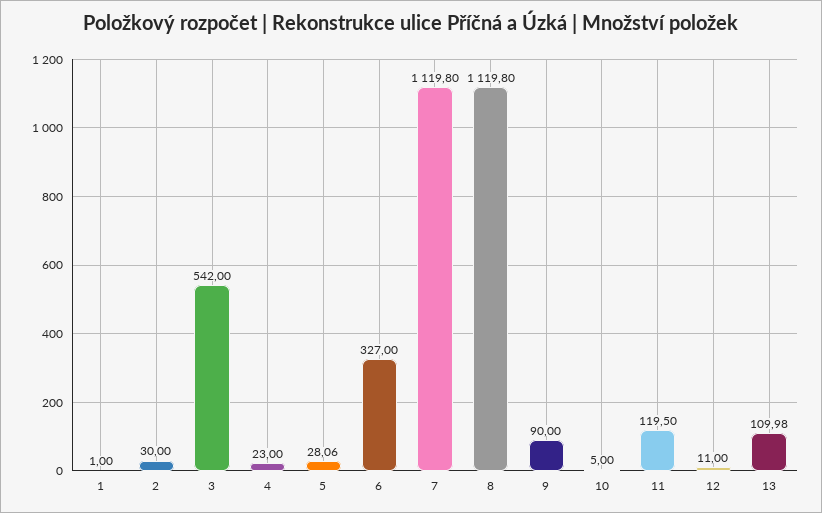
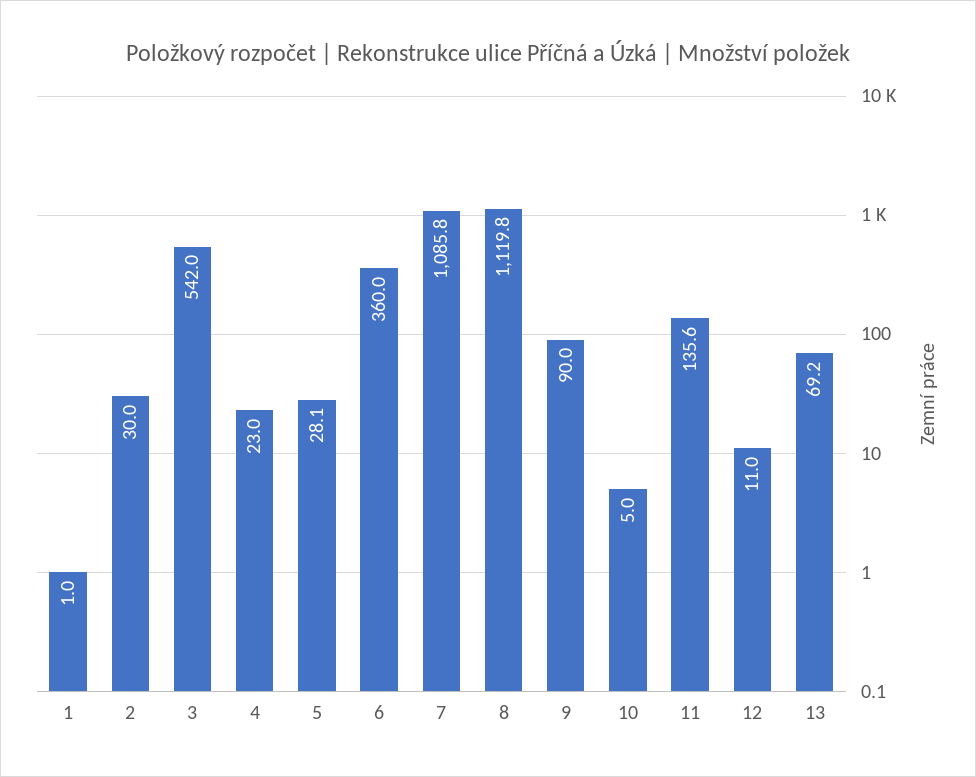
6: 327 -> 360
7: 1119.8 -> 1085.8
11: 119.5 -> 135.6
13: 109.98 -> 69.2

